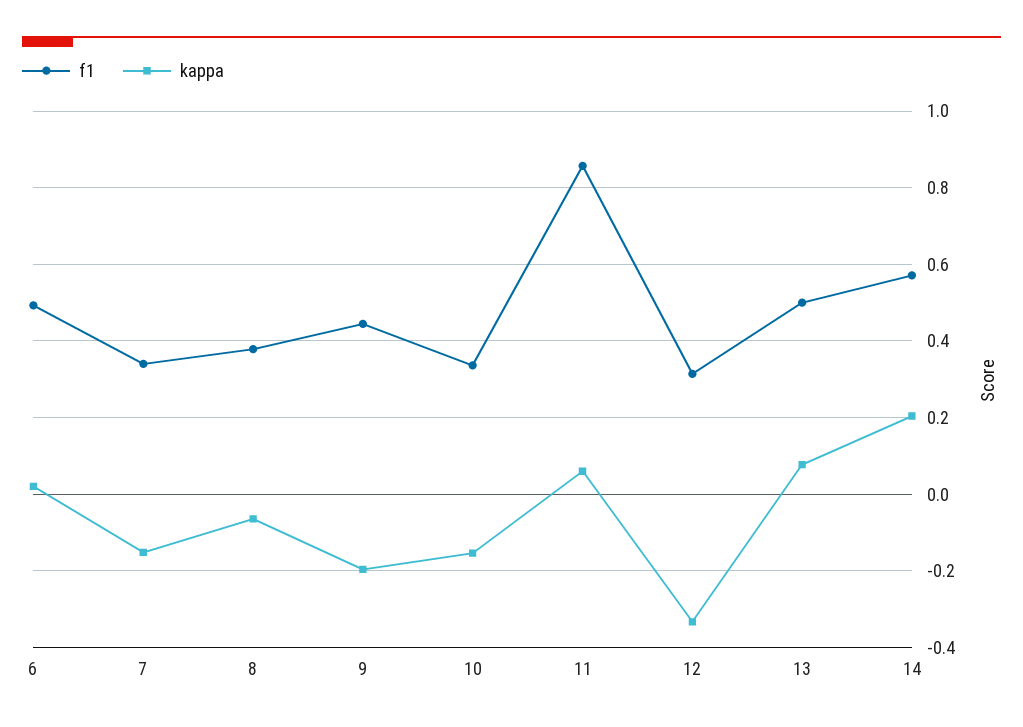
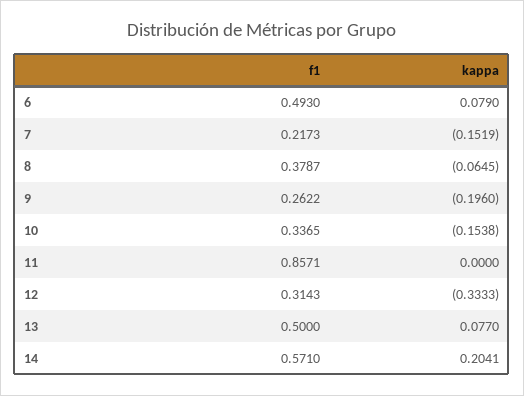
kappa, 6: 0.02 -> 0.079
f1, 7: 0.34 -> 0.2173
f1, 9: 0.44 -> 0.2622
kappa, 11: 0.06 -> 0

